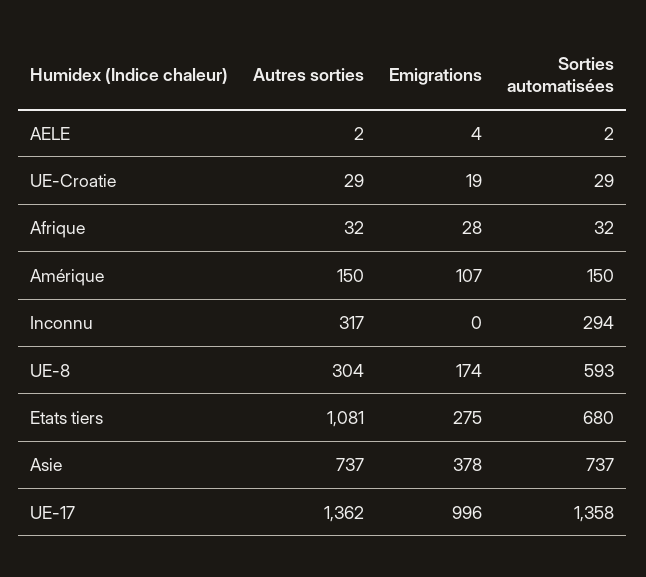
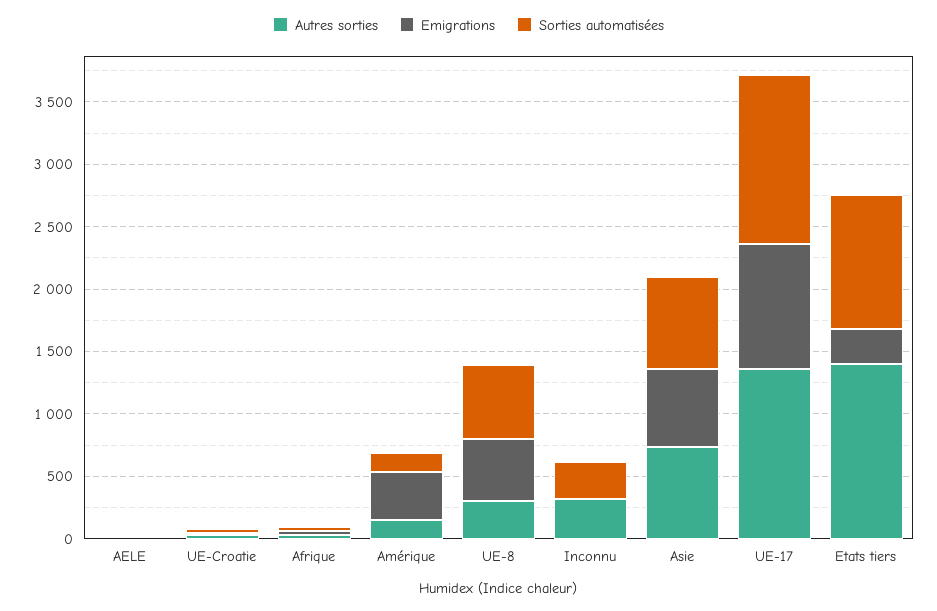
Emigrations, Amérique: 107 -> 400
Emigrations, UE-8: 174 -> 500
Autres sorties, Etats tiers: 1081 -> 1400
Sorties automatisées, Etats tiers: 680 -> 1100
Emigrations, Asie: 378 -> 600

